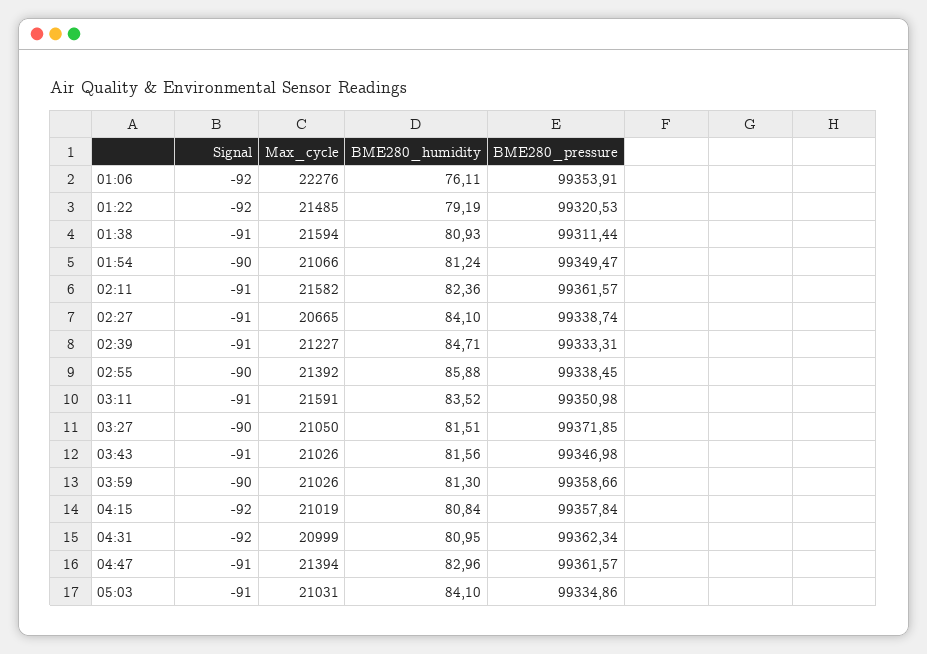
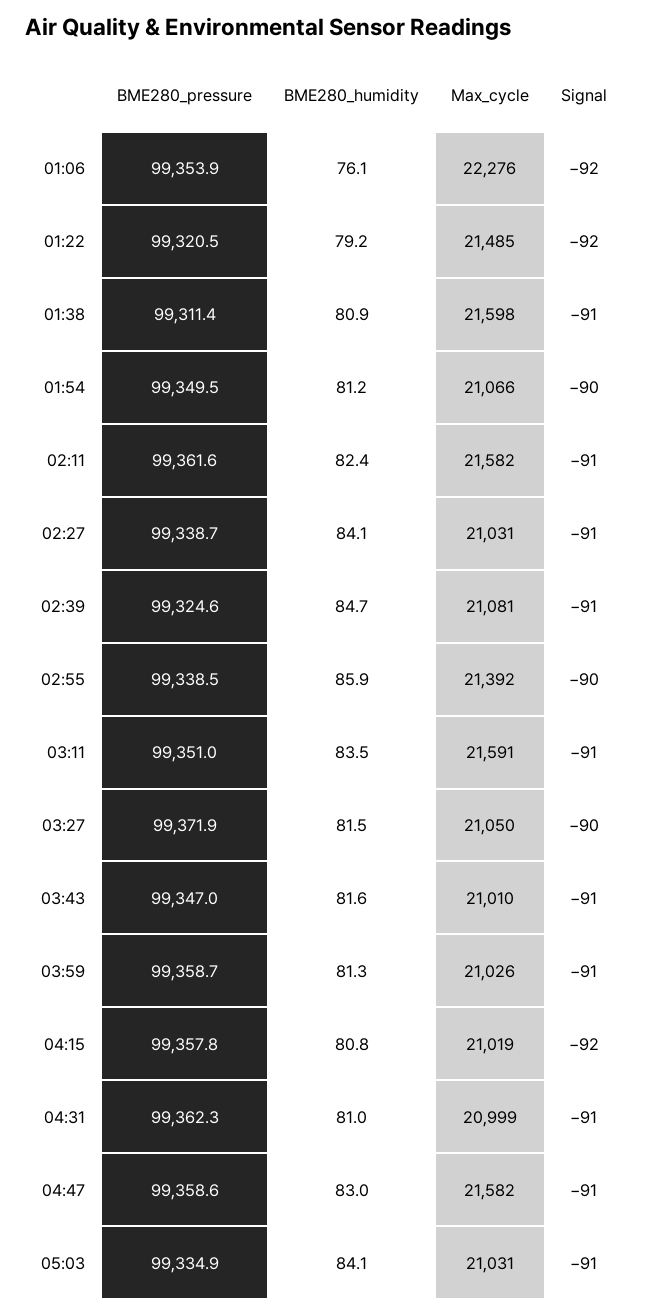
Max_cycle, 01:38: 21594 -> 21598
Max_cycle, 02:27: 20665 -> 21031
Max_cycle, 02:39: 21227 -> 21081
BME280_pressure, 02:39: 99333.31 -> 99324.6
Max_cycle, 03:43: 21026 -> 21010
Signal, 03:59: -90 -> -91
Signal, 04:31: -92 -> -91
Max_cycle, 04:47: 21394 -> 21582
BME280_pressure, 04:47: 99361.57 -> 99358.6

